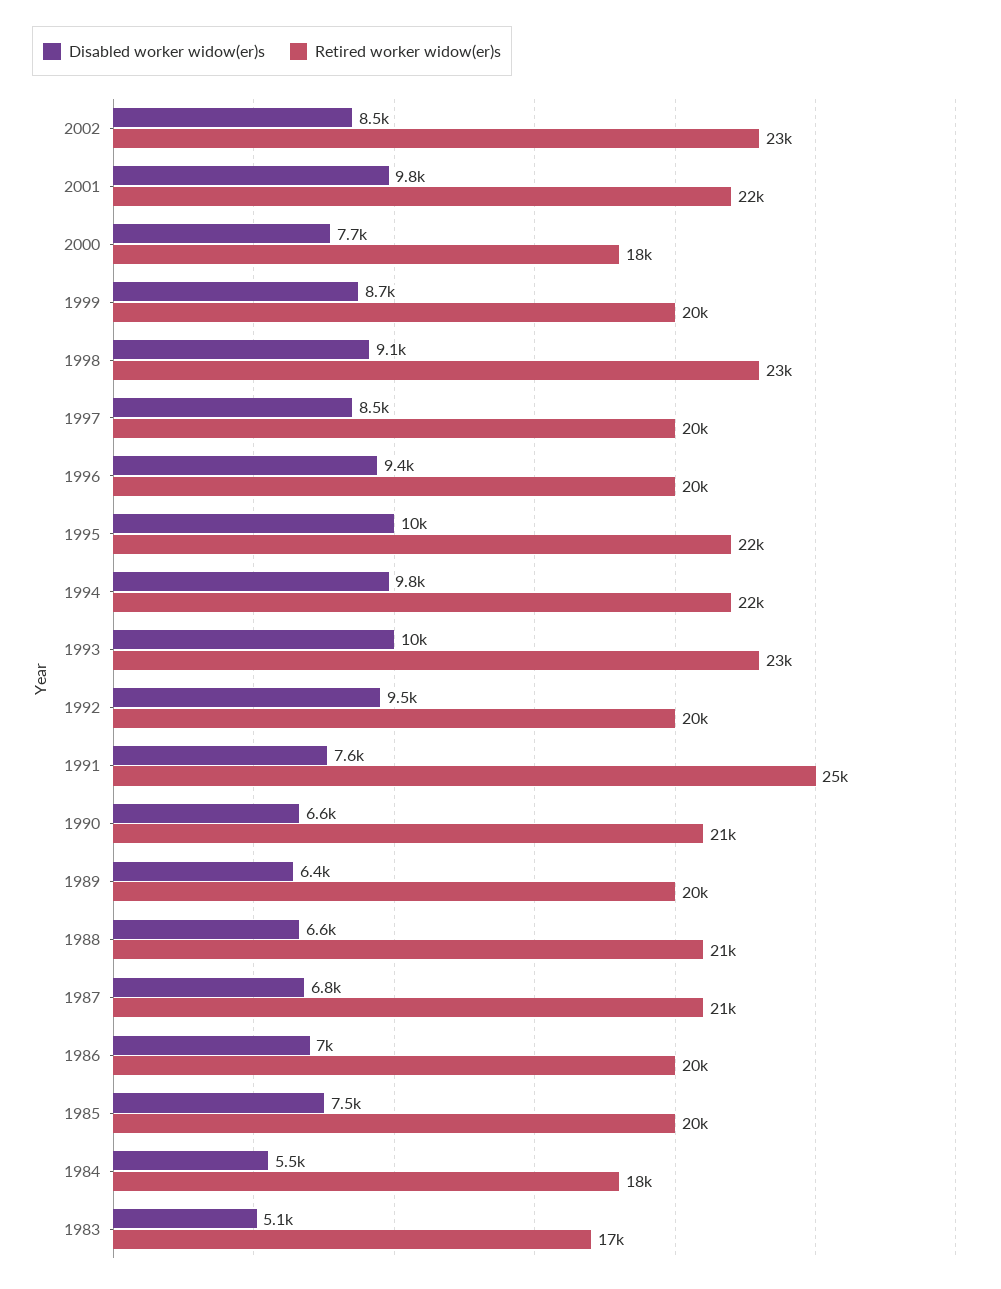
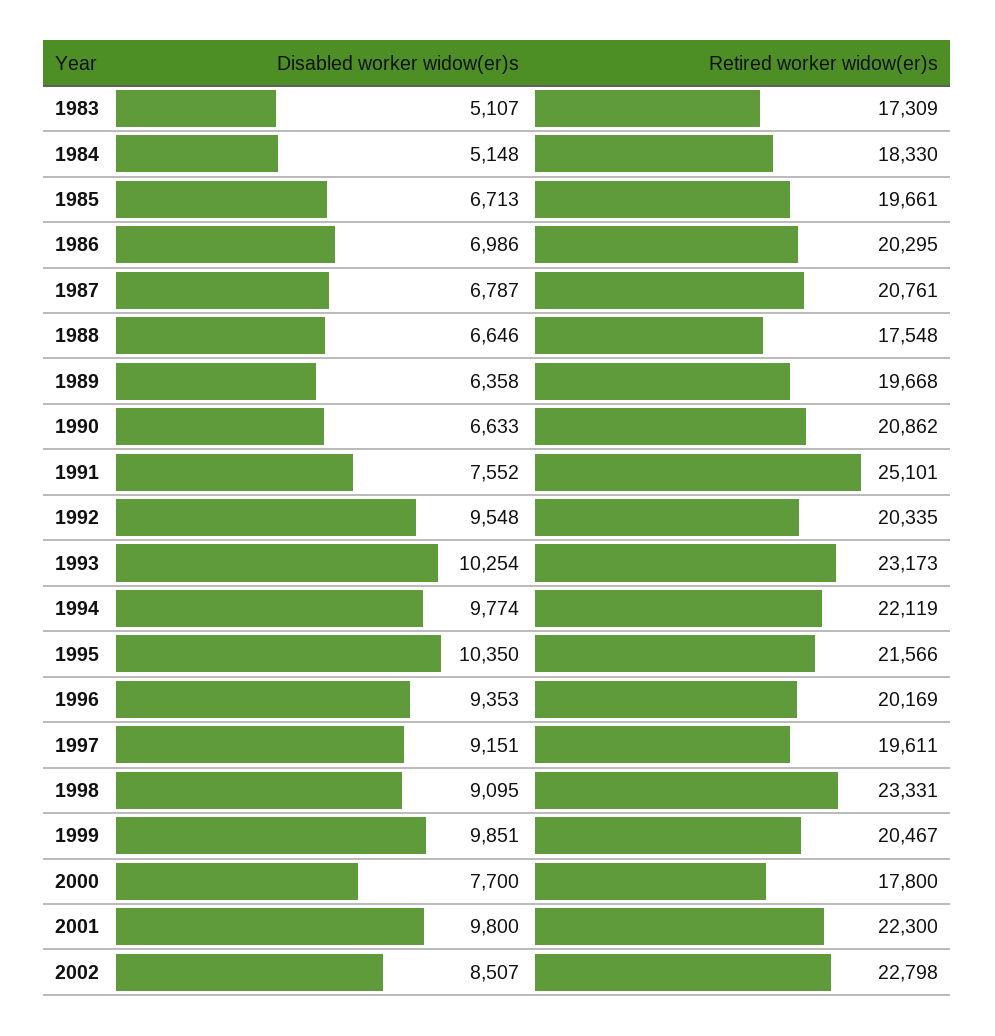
Disabled worker widow(er)s, 1999: 8700 -> 9851
Disabled worker widow(er)s, 1997: 8500 -> 9151
Retired worker widow(er)s, 1988: 21000 -> 17548
Disabled worker widow(er)s, 1985: 7500 -> 6713
Disabled worker widow(er)s, 1984: 5500 -> 5148

